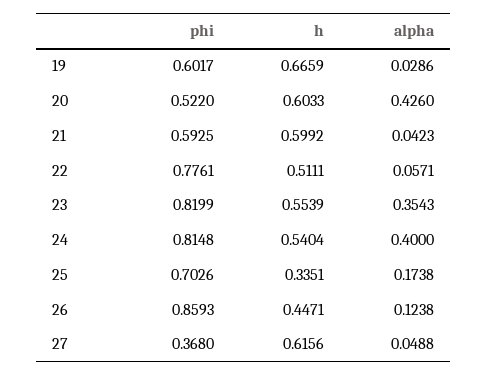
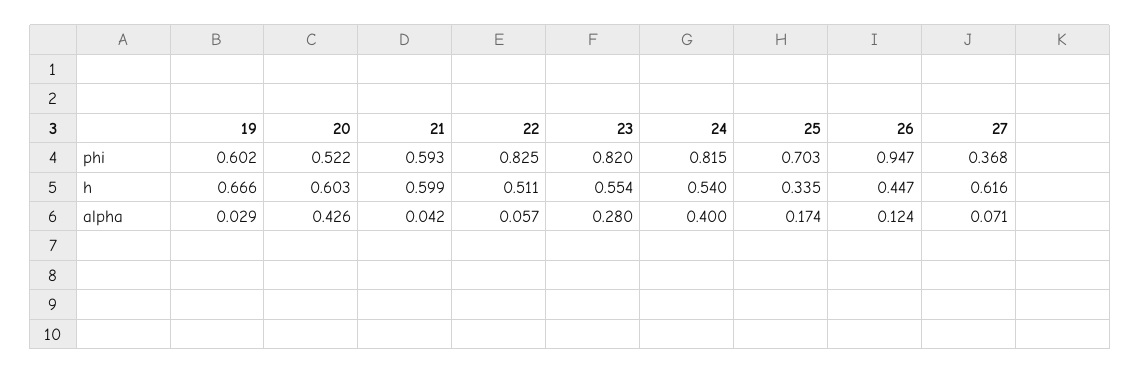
phi, 22: 0.7761 -> 0.825
alpha, 23: 0.3543 -> 0.28
phi, 26: 0.8593 -> 0.947
alpha, 27: 0.0488 -> 0.071

